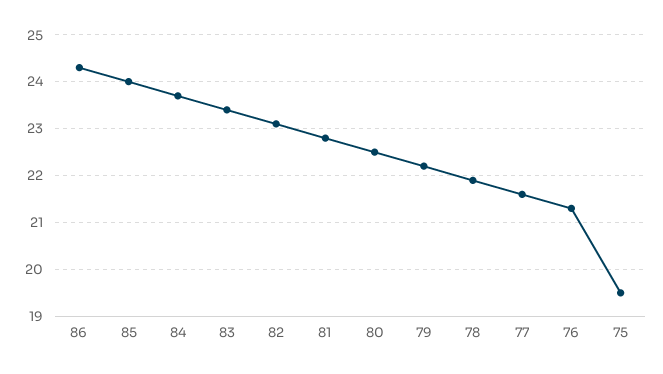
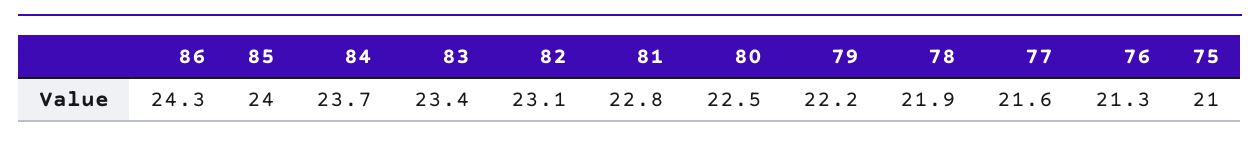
75: 19.5 -> 21

